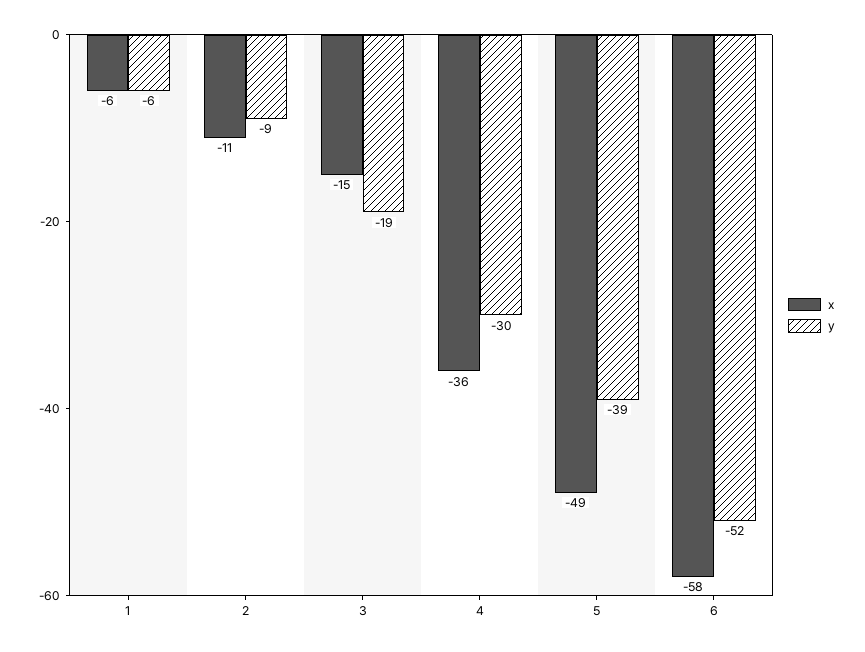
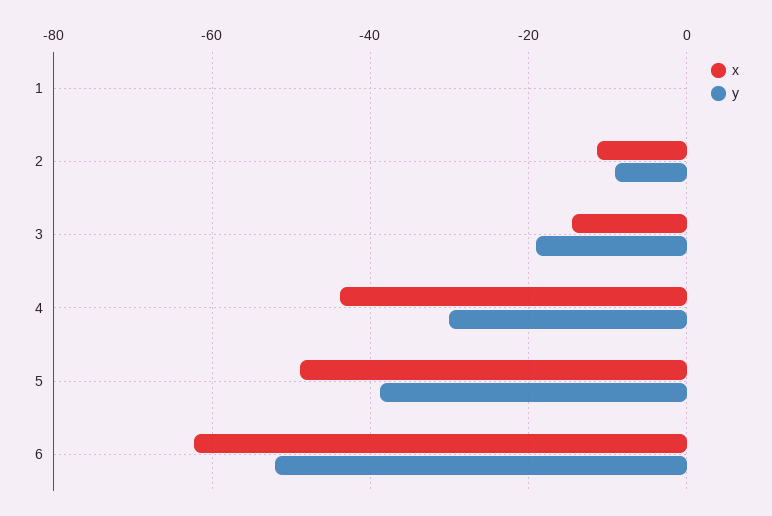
x, 1: -6 -> 0
y, 1: -6 -> 0
x, 4: -36 -> -44
x, 6: -58 -> -62

